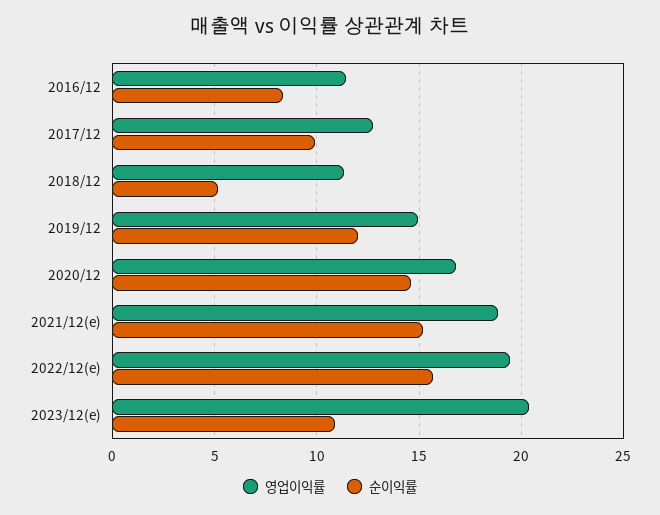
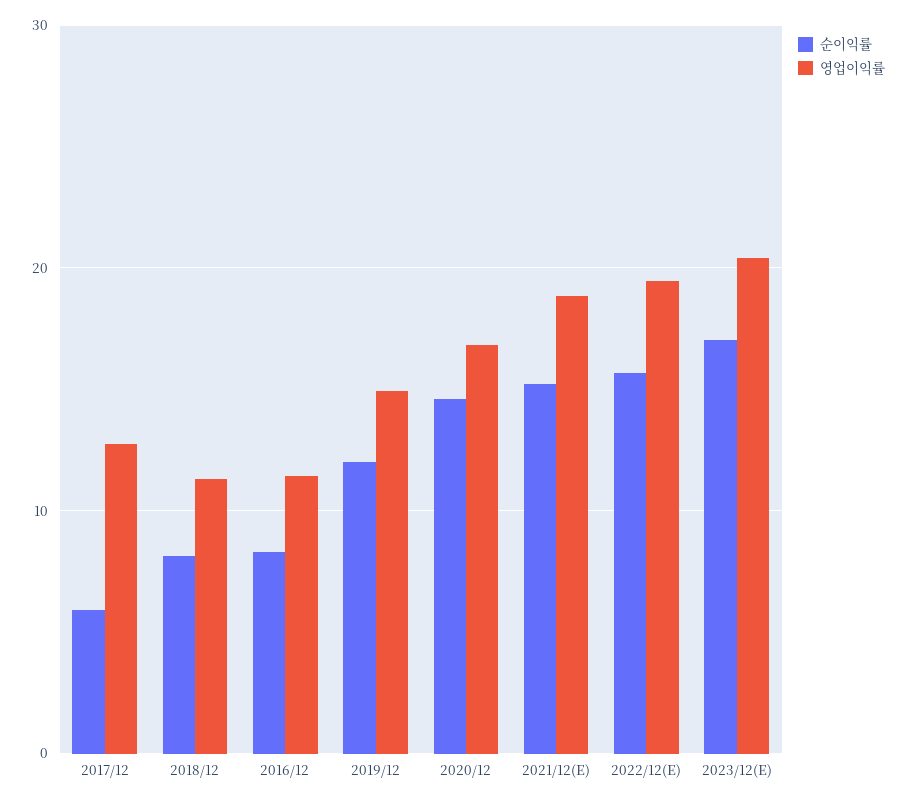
순이익률, 2017/12: 10 -> 6
순이익률, 2018/12: 5 -> 8
순이익률, 2023/12(e): 11 -> 17

